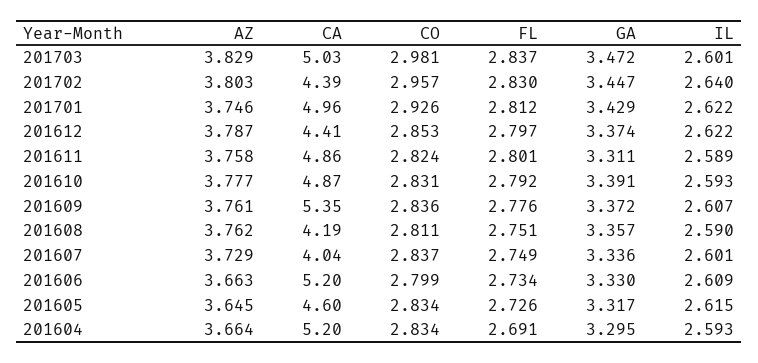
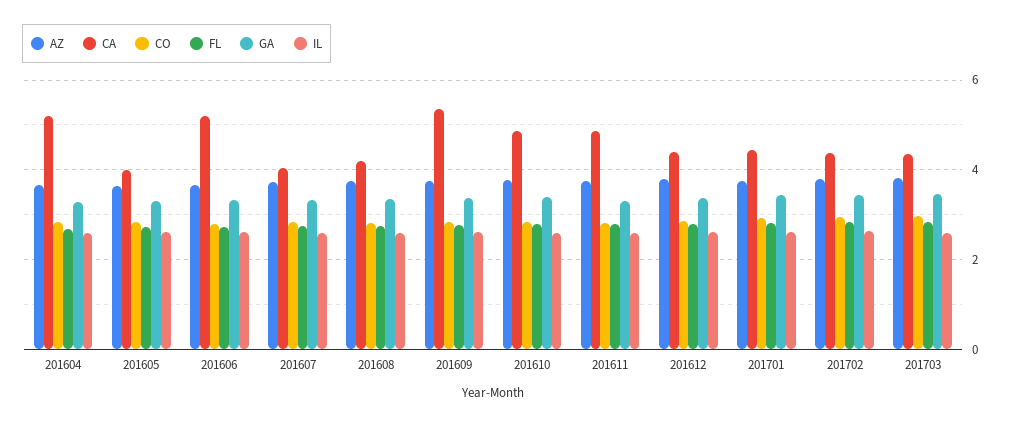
CA, 201703: 5.03 -> 4.4
CA, 201701: 4.96 -> 4.4
CA, 201605: 4.6 -> 4

